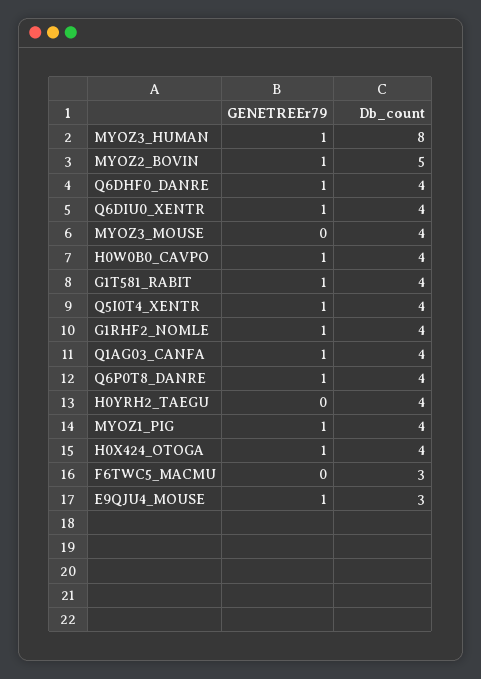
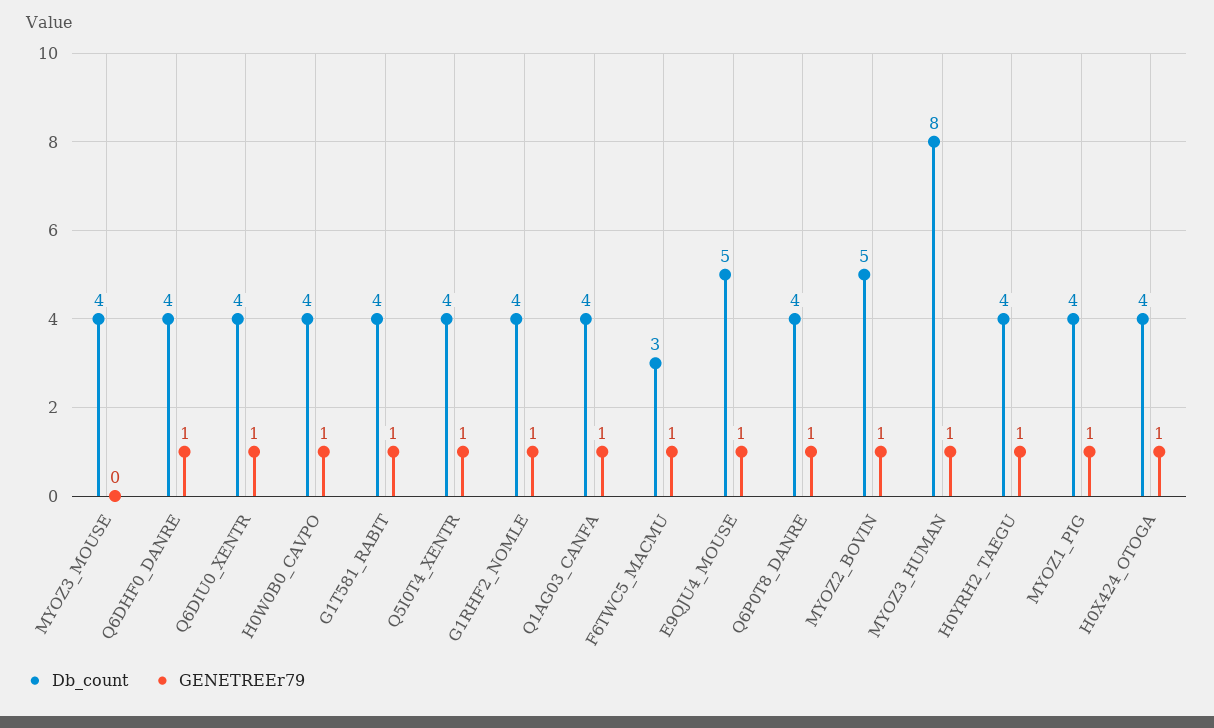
GENETREEr79, H0YRH2_TAEGU: 0 -> 1
GENETREEr79, F6TWC5_MACMU: 0 -> 1
Db_count, E9QJU4_MOUSE: 3 -> 5

